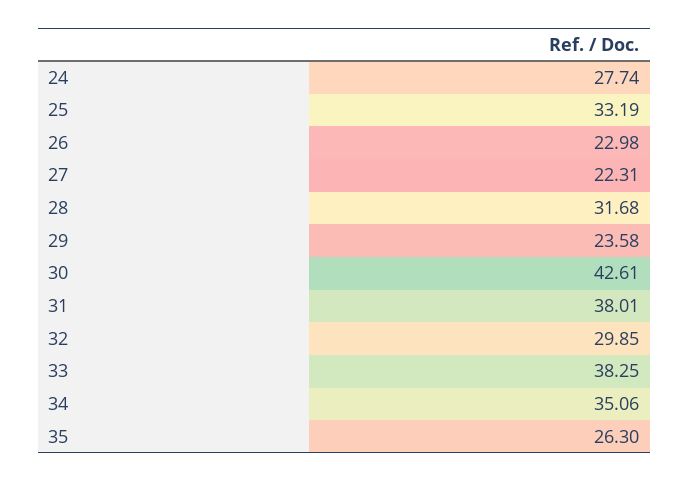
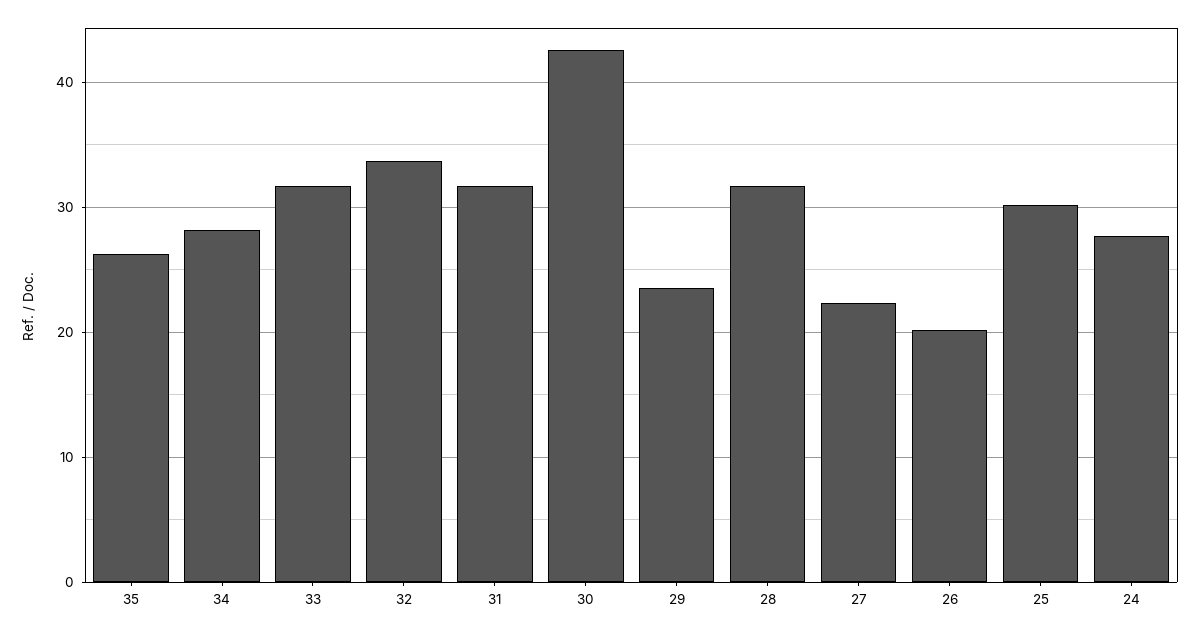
25: 33.19 -> 30
26: 22.98 -> 20
31: 38.01 -> 32
32: 29.85 -> 34
33: 38.25 -> 32
34: 35.06 -> 28

